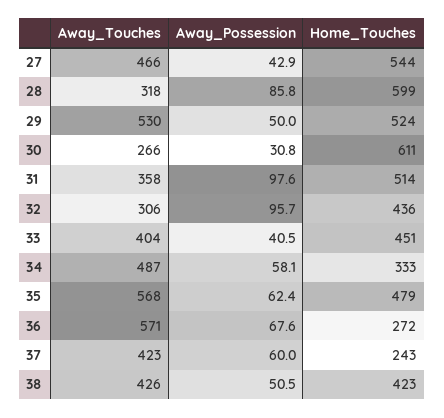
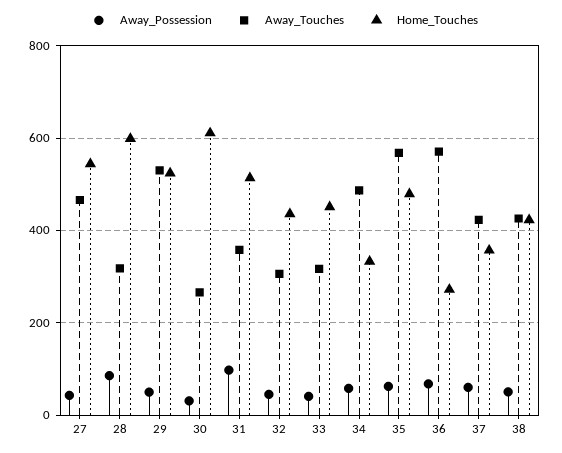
Away_Possession, 32: 95.7 -> 40
Away_Touches, 33: 404 -> 320
Home_Touches, 37: 243 -> 360

